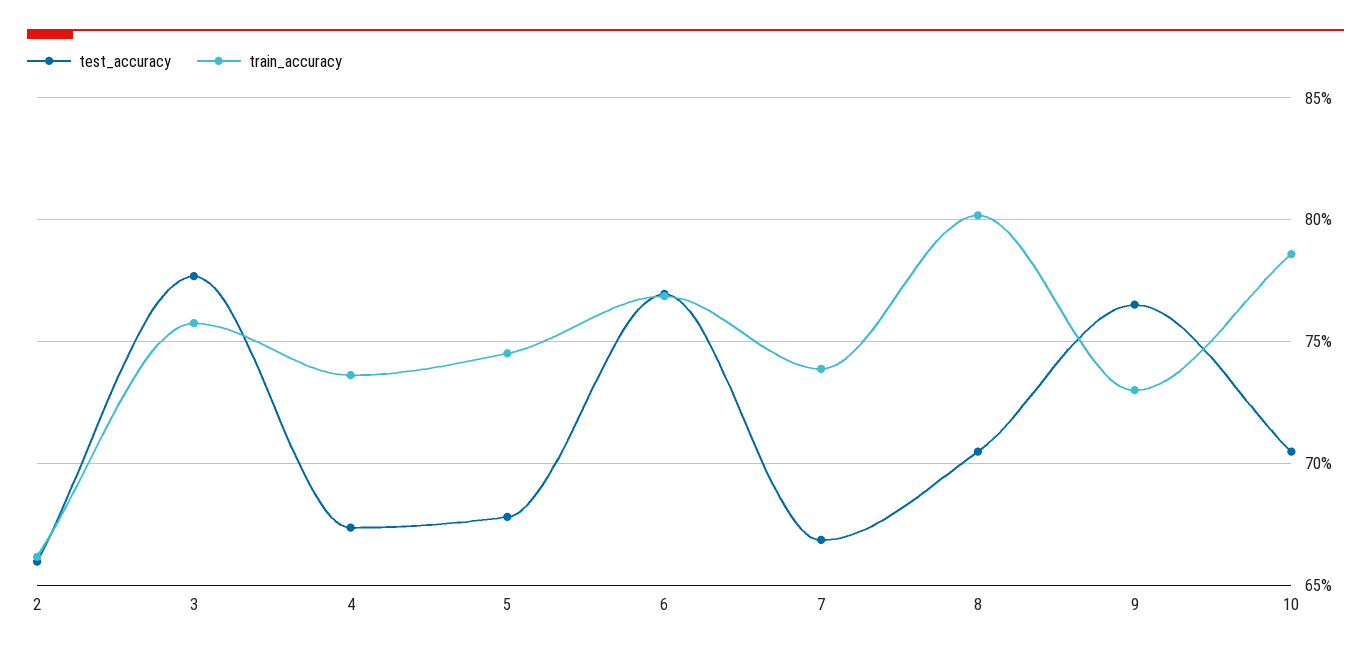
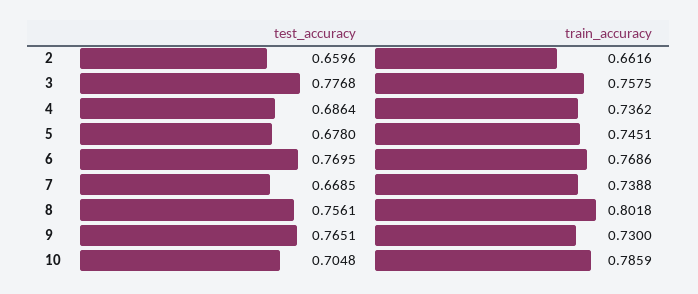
test_accuracy, 4: 0.675 -> 0.6864
test_accuracy, 8: 0.705 -> 0.7561

